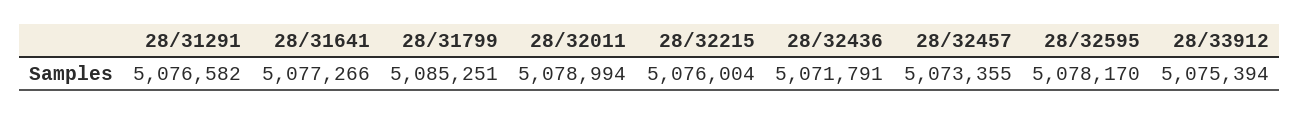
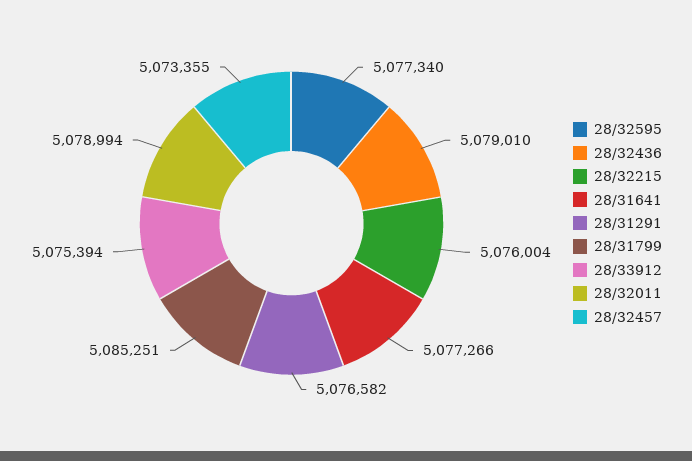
28/32436: 5071791 -> 5079010
28/32595: 5078170 -> 5077340

